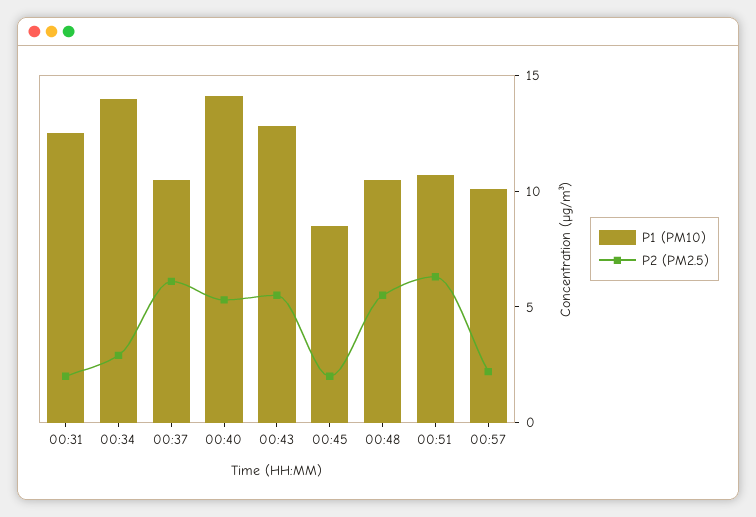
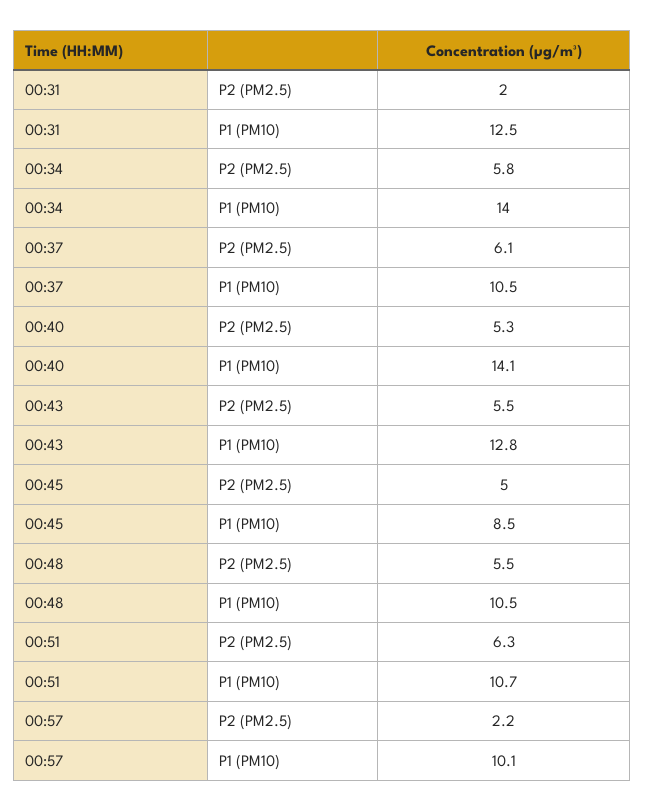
P2 (PM2.5), 00:34: 3 -> 5.8
P2 (PM2.5), 00:45: 2 -> 5

